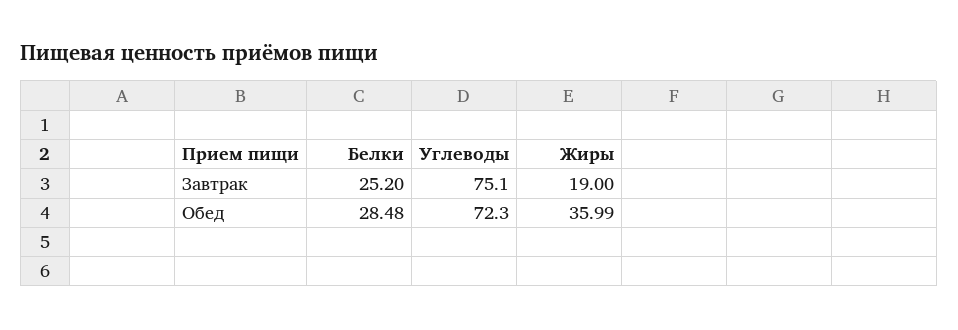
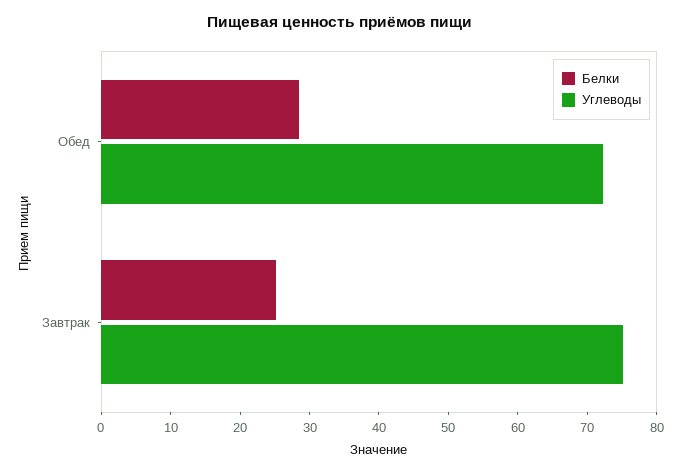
Жиры, Завтрак: 19 -> none
Жиры, Обед: 35.99 -> none

